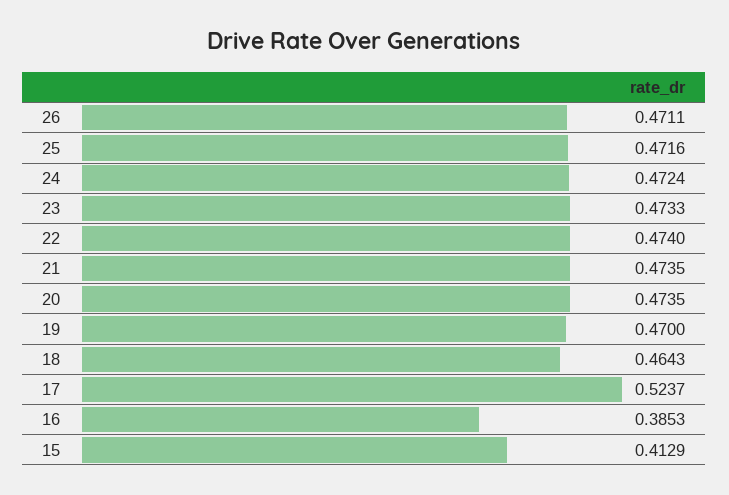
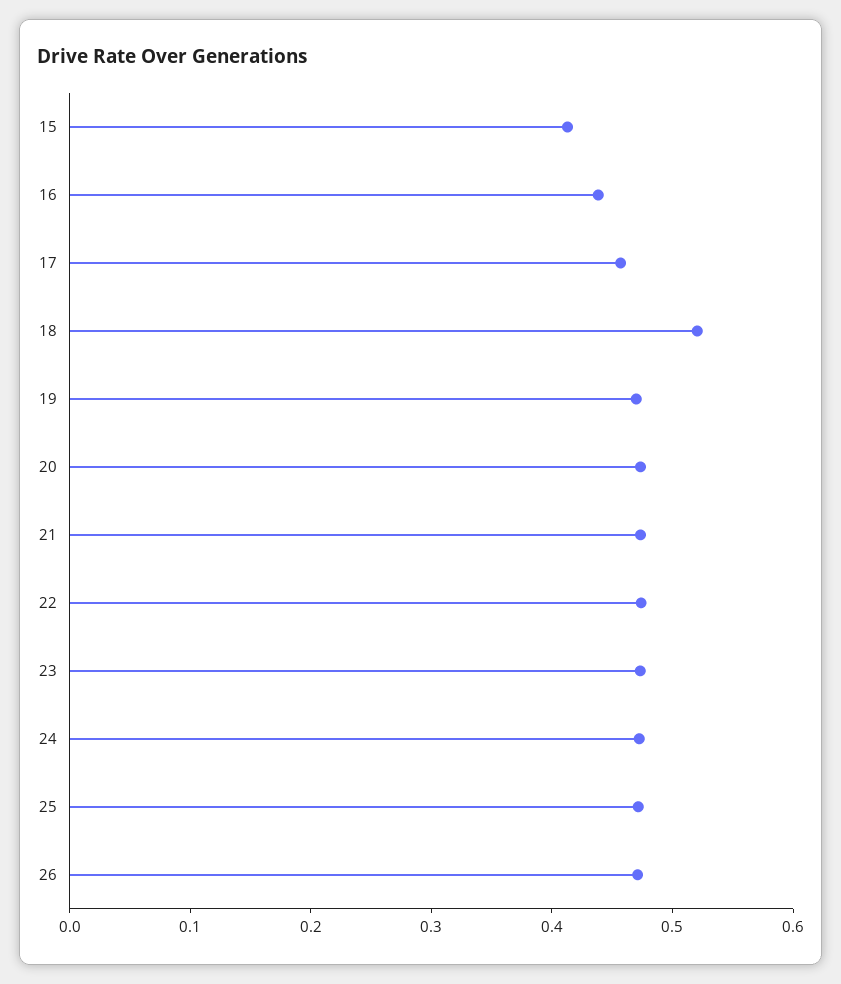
18: 0.4643 -> 0.52
17: 0.5237 -> 0.46
16: 0.3853 -> 0.44

